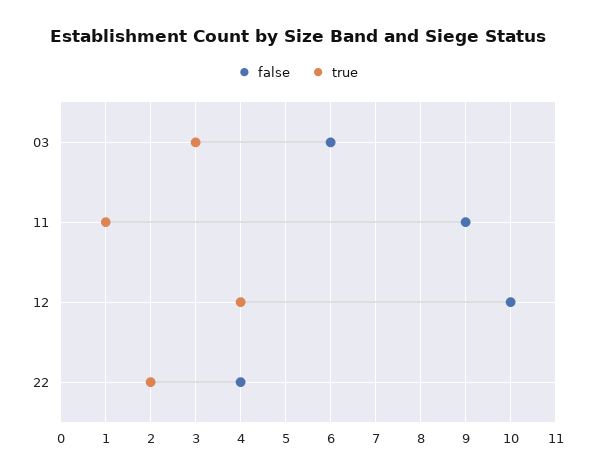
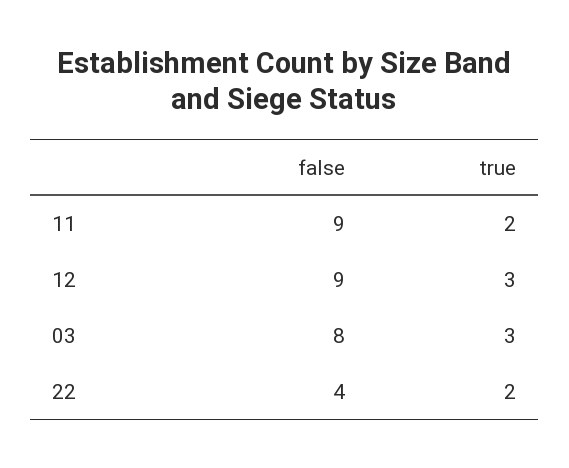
false, 03: 6 -> 8
true, 11: 1 -> 2
false, 12: 10 -> 9
true, 12: 4 -> 3

